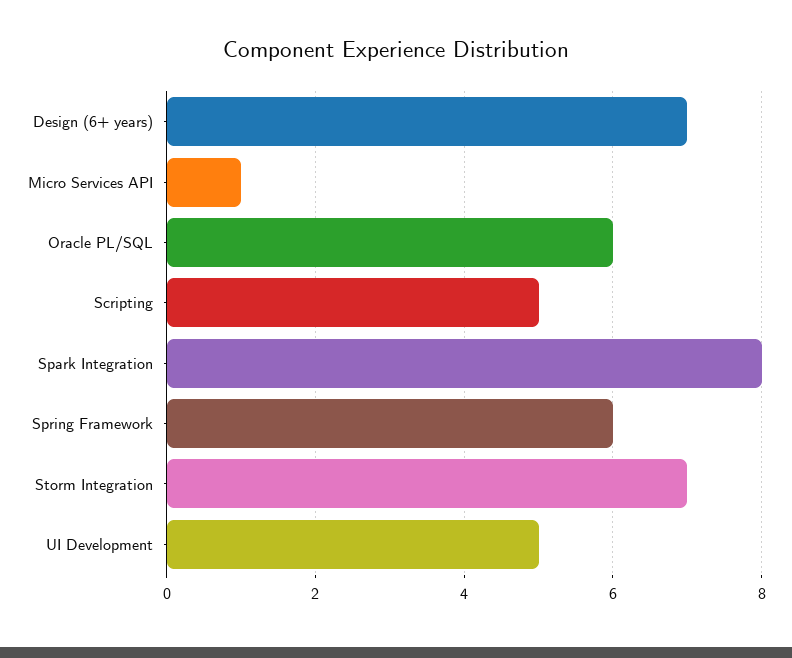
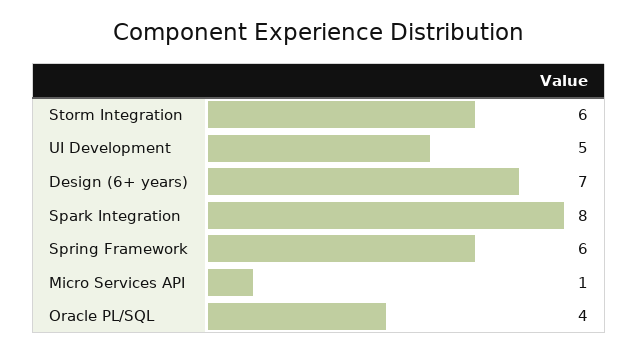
Oracle PL/SQL: 6 -> 4
Scripting: 5 -> none
Storm Integration: 7 -> 6

